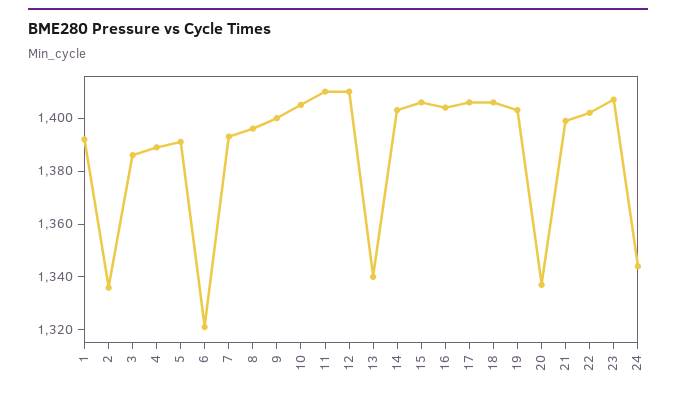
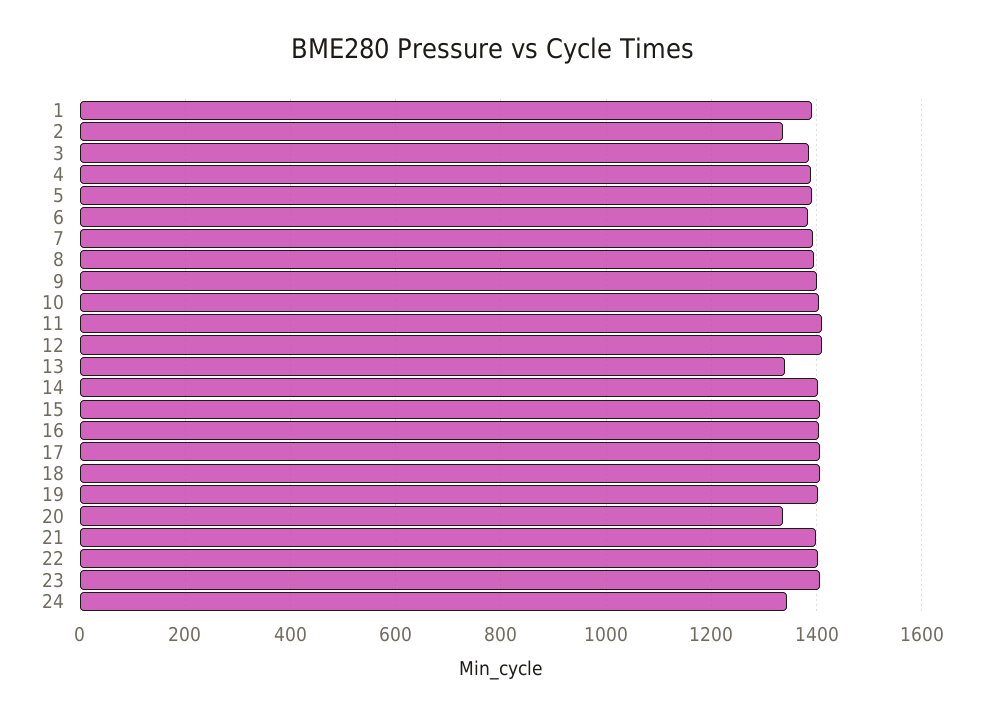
6: 1320 -> 1380

